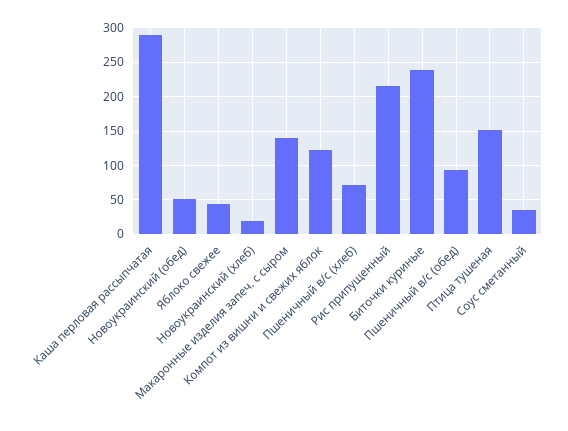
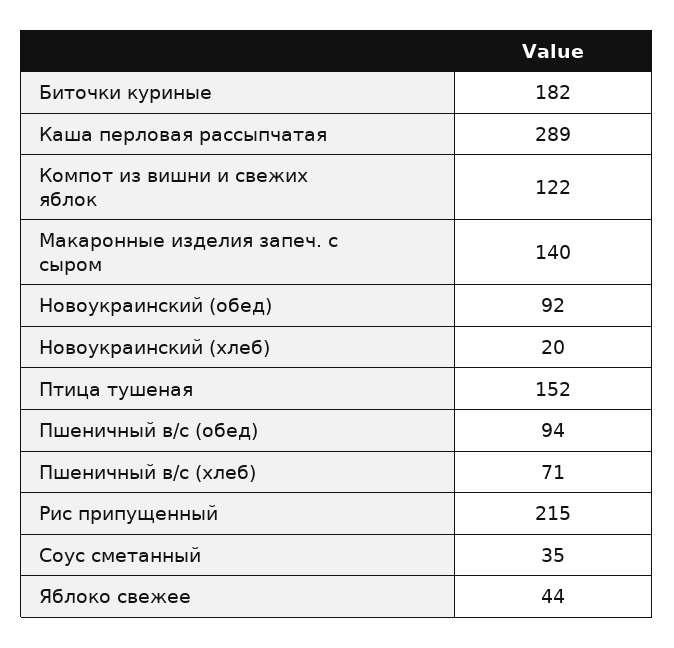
Новоукраинский (обед): 50 -> 92
Биточки куриные: 240 -> 182

